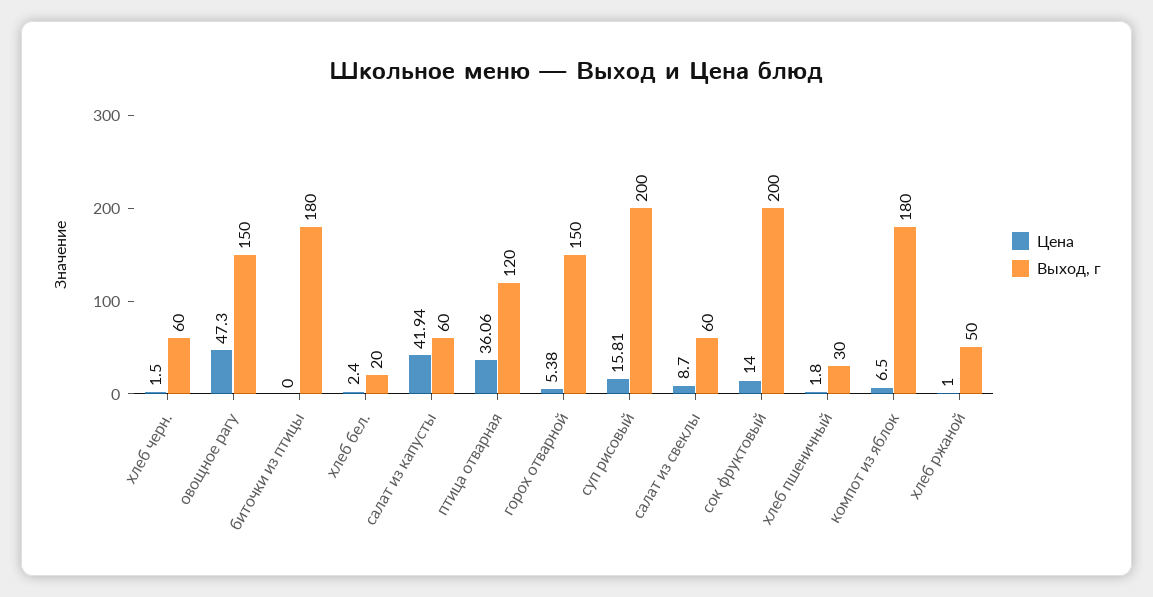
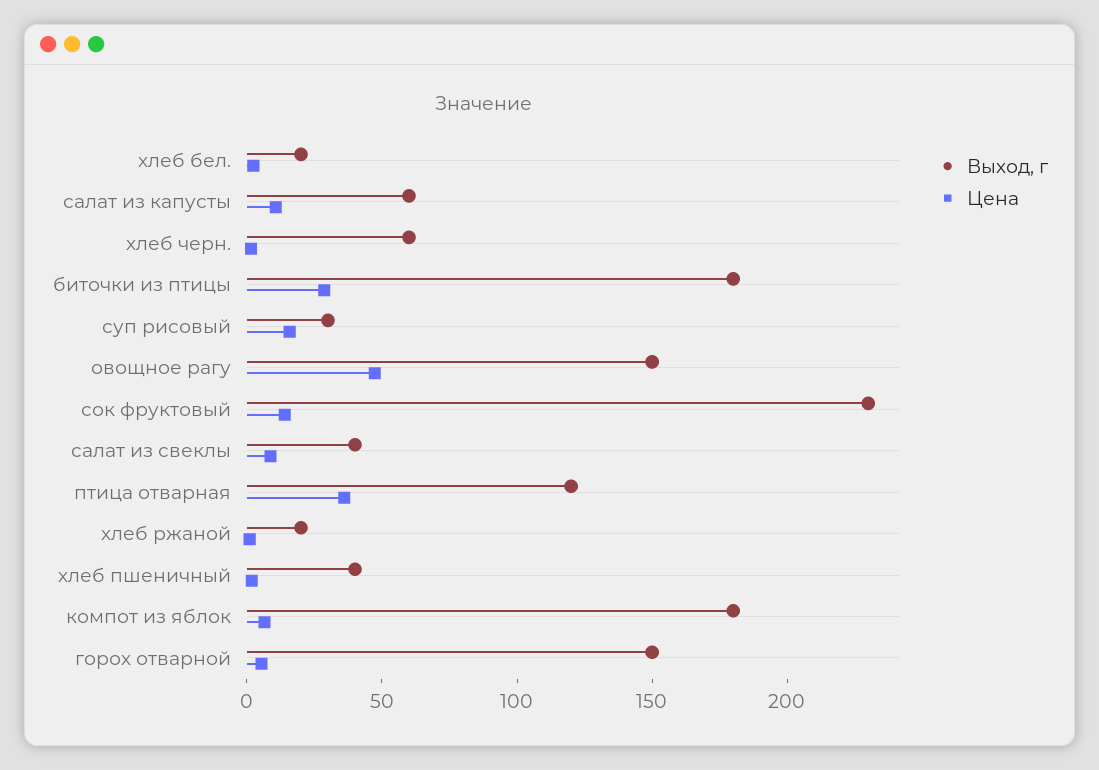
Цена, биточки из птицы: 0 -> 30
Цена, салат из капусты: 41.94 -> 10
Выход, г, суп рисовый: 200 -> 30
Выход, г, салат из свеклы: 60 -> 40
Выход, г, сок фруктовый: 200 -> 230
Выход, г, хлеб пшеничный: 30 -> 40
Выход, г, хлеб ржаной: 50 -> 20

